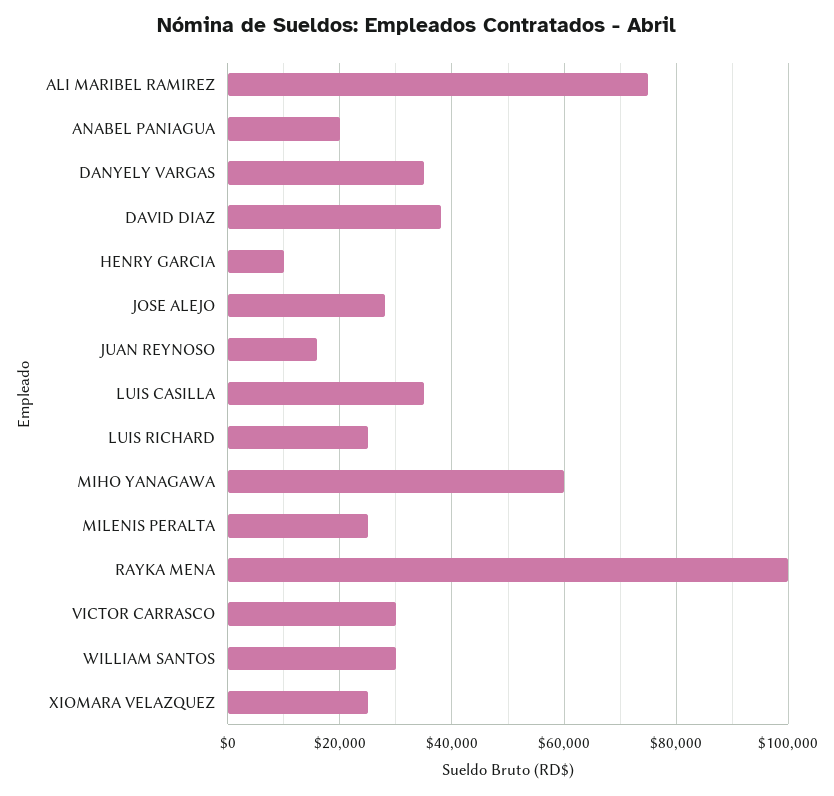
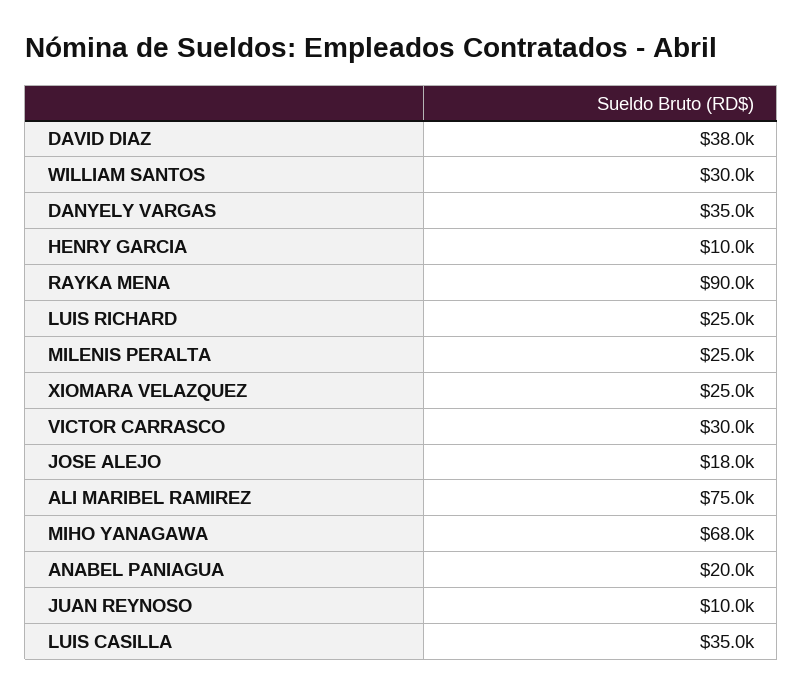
JOSE ALEJO: 28000 -> 18000
JUAN REYNOSO: 16000 -> 10000
MIHO YANAGAWA: 60000 -> 68000
RAYKA MENA: 100000 -> 90000

